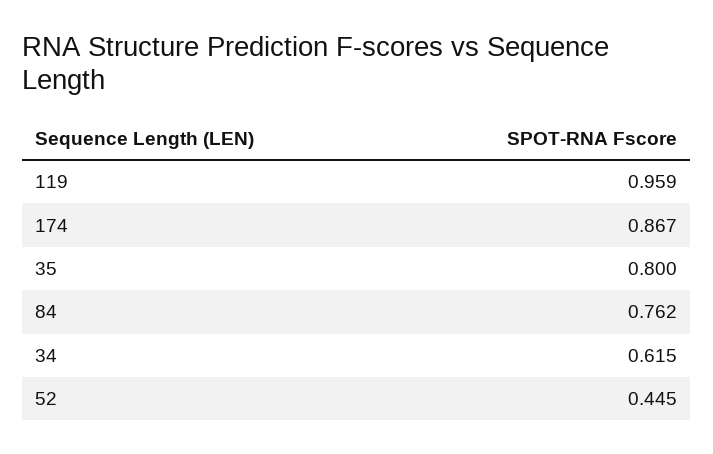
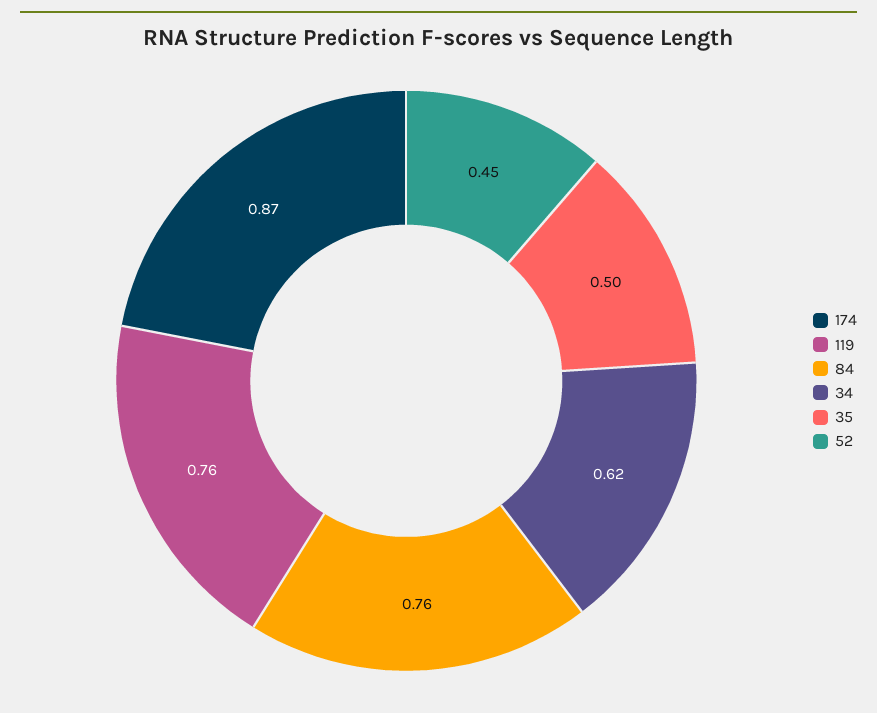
119: 0.959 -> 0.76
35: 0.8 -> 0.5

